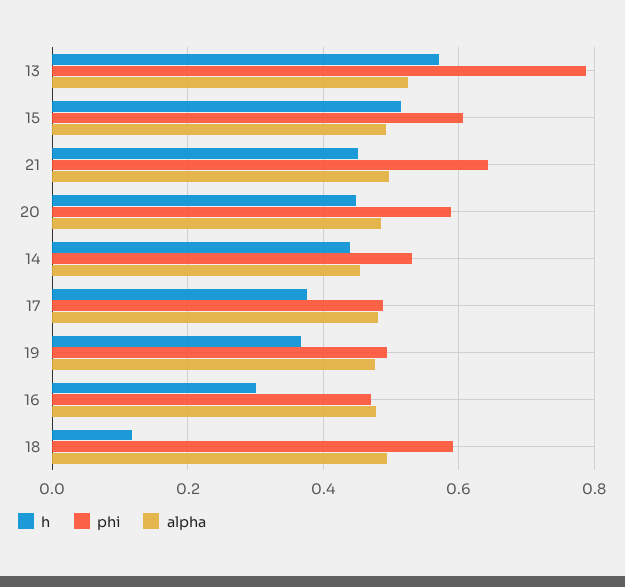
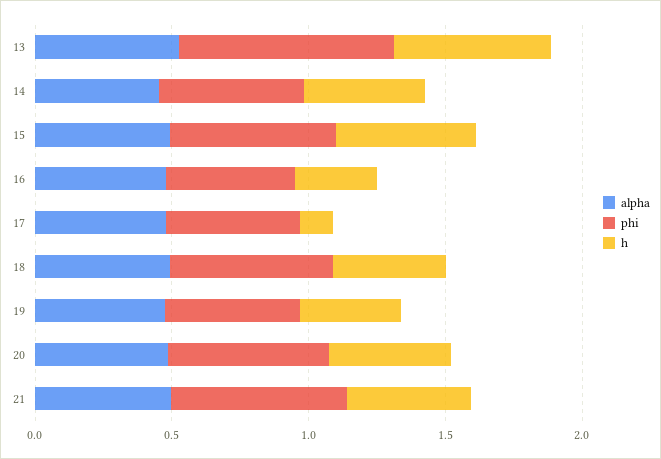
h, 17: 0.38 -> 0.1
h, 18: 0.12 -> 0.4

